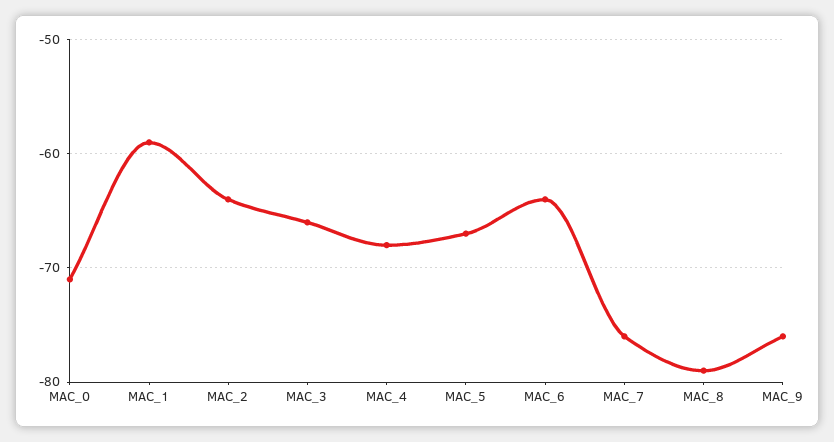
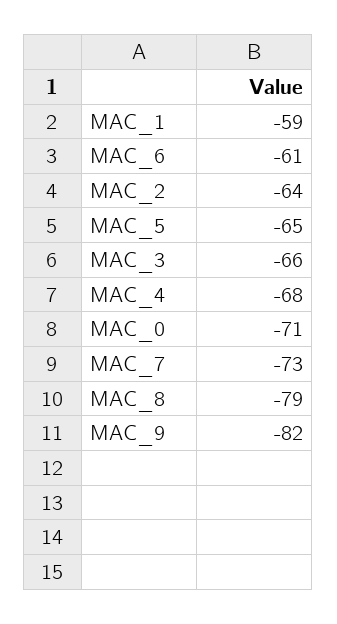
MAC_5: -67 -> -65
MAC_6: -64 -> -61
MAC_7: -76 -> -73
MAC_9: -76 -> -82

